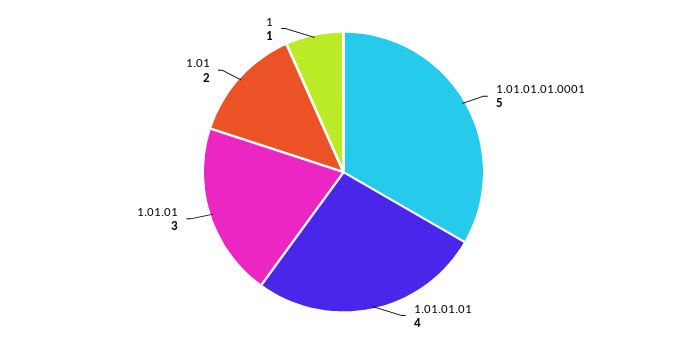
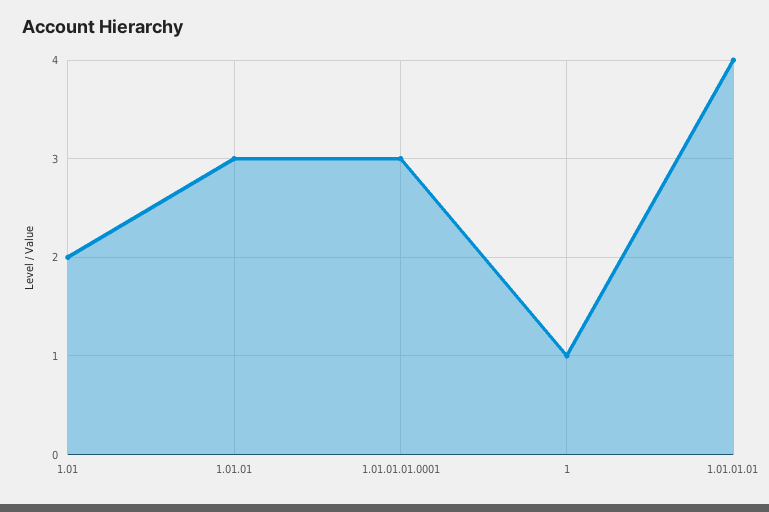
1.01.01.01.0001: 5 -> 3

